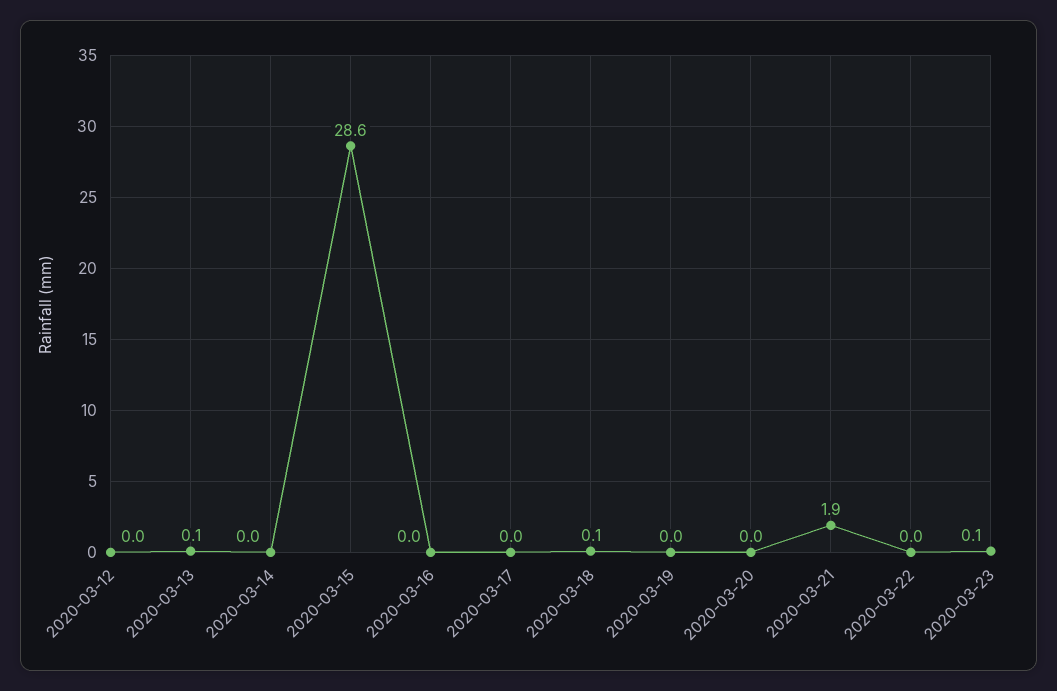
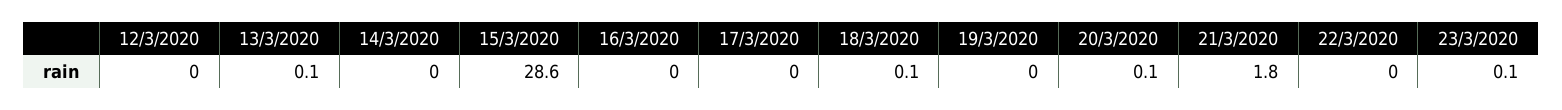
2020-03-20: 0 -> 0.1
2020-03-21: 1.9 -> 1.8

